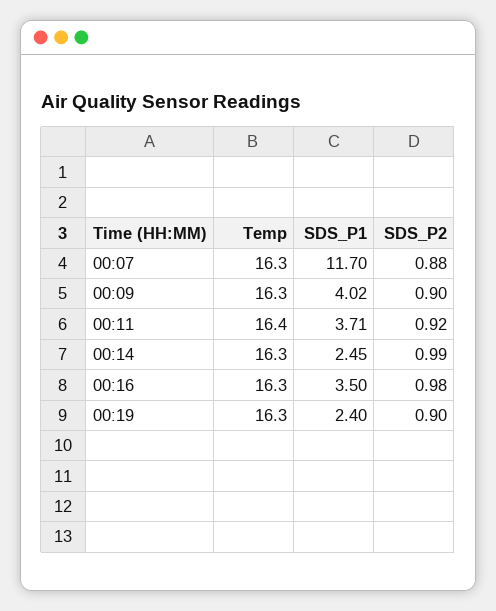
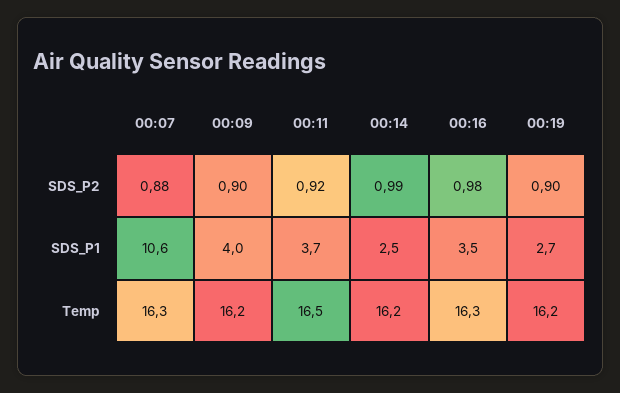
SDS_P1, 00:07: 11.7 -> 10.6
Temp, 00:09: 16.3 -> 16.2
Temp, 00:11: 16.4 -> 16.5
Temp, 00:14: 16.3 -> 16.2
Temp, 00:19: 16.3 -> 16.2
SDS_P1, 00:19: 2.4 -> 2.7

